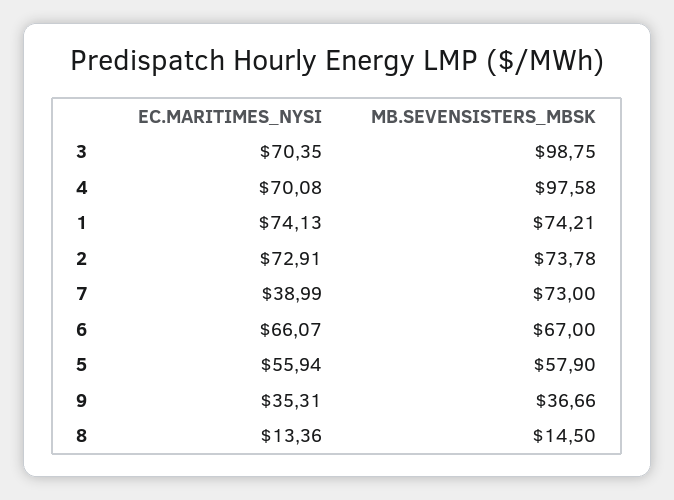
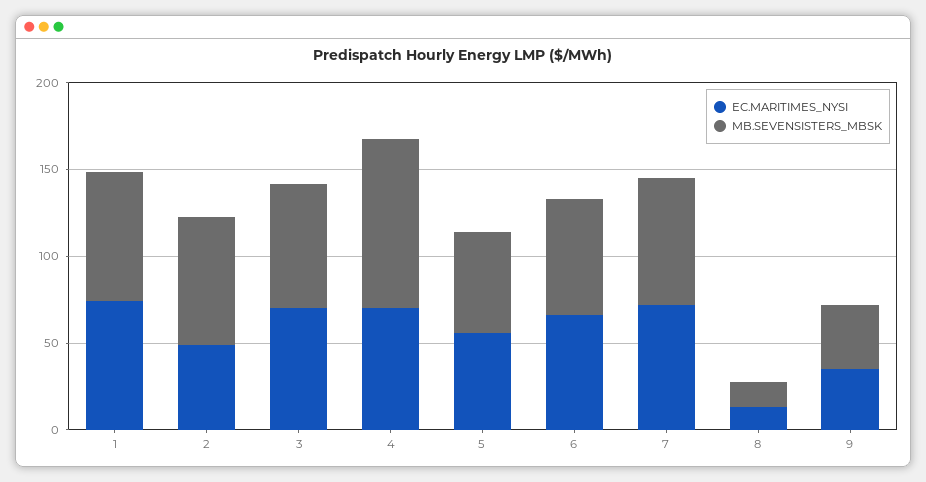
MB.SEVENSISTERS_MBSK, 3: 98.75 -> 70
EC.MARITIMES_NYSI, 2: 72.91 -> 50
EC.MARITIMES_NYSI, 7: 38.99 -> 70

